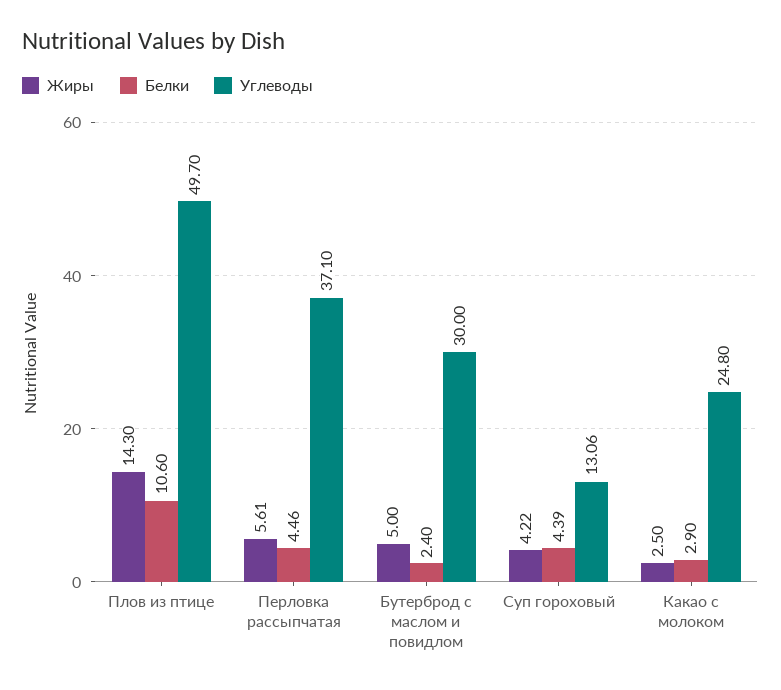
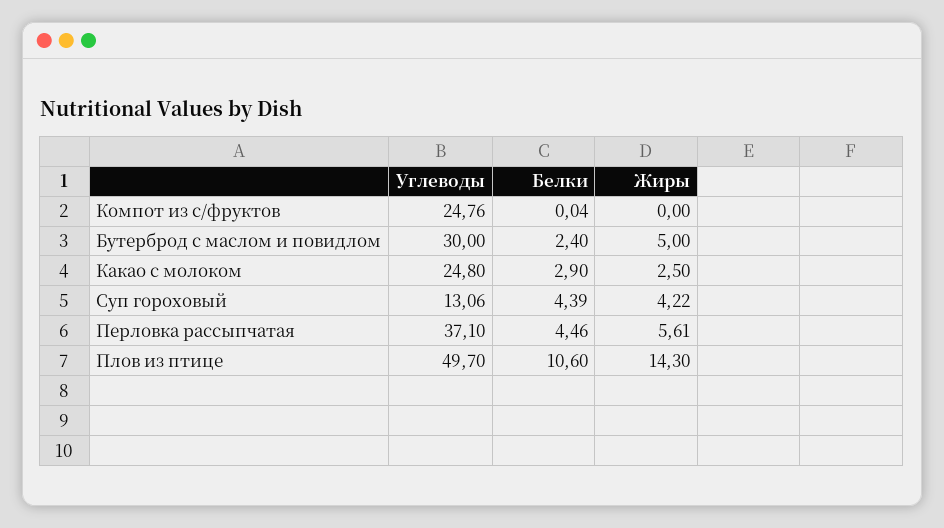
Углеводы, Компот из с/фруктов: none -> 24.76
Белки, Компот из с/фруктов: none -> 0.04
Жиры, Компот из с/фруктов: none -> 0

